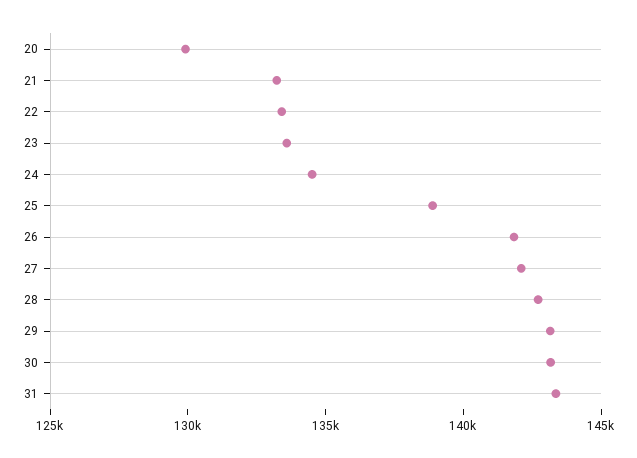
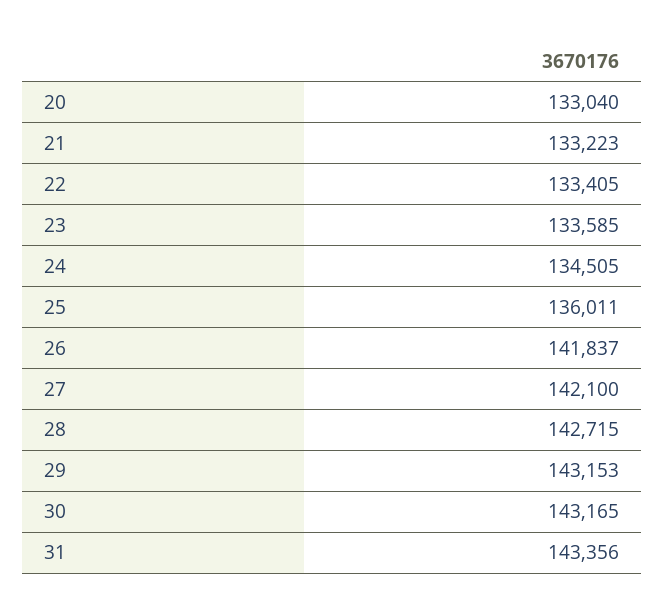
20: 130000 -> 133040
25: 139000 -> 136011

